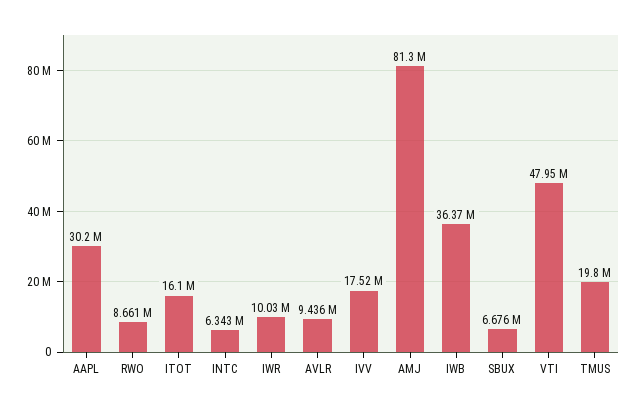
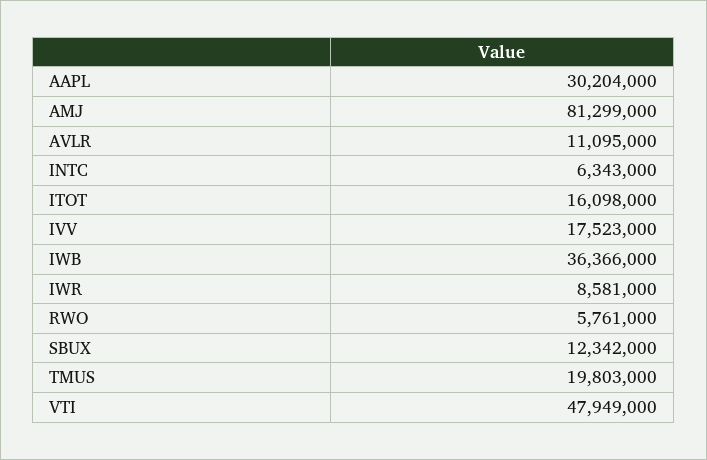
RWO: 8661000 -> 5761000
IWR: 10030000 -> 8581000
AVLR: 9436000 -> 11095000
SBUX: 6676000 -> 12342000

